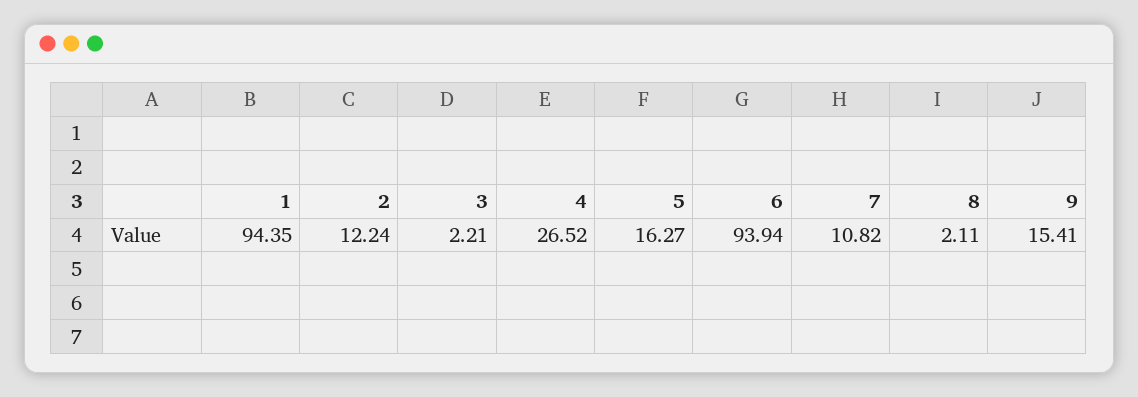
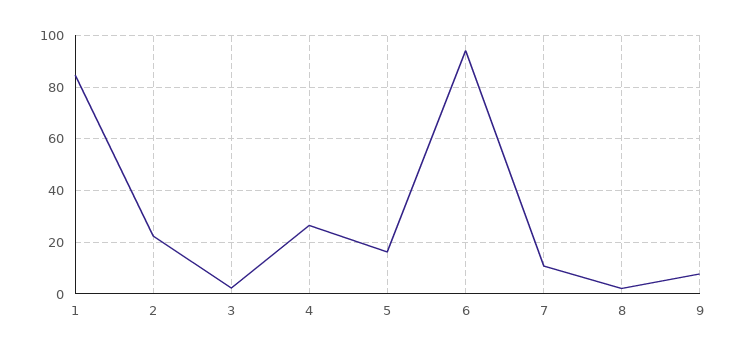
1: 94.35 -> 85
2: 12.24 -> 22.5
9: 15.41 -> 7.5

